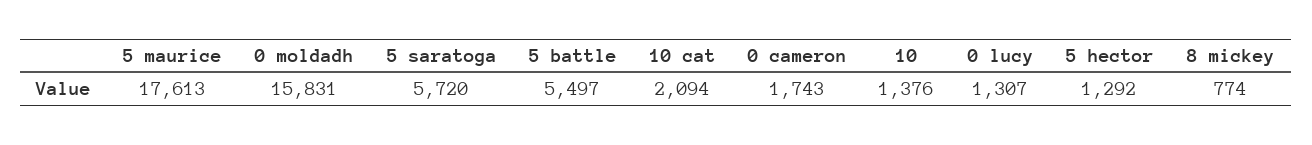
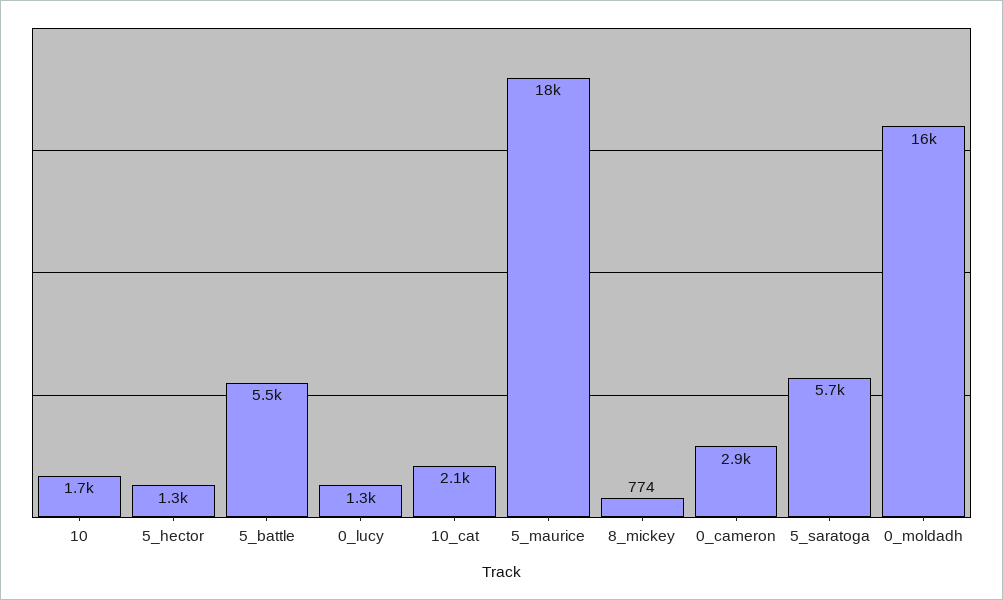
0 cameron: 1743 -> 2900
10: 1376 -> 1700

